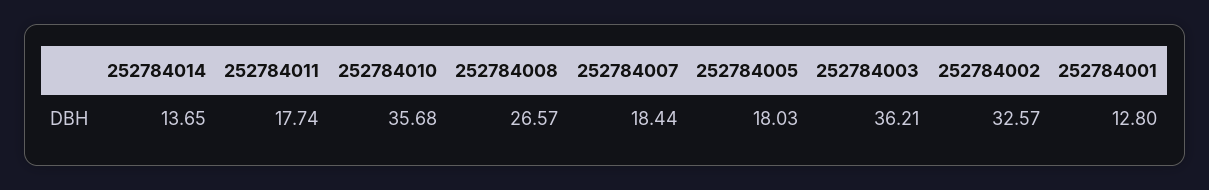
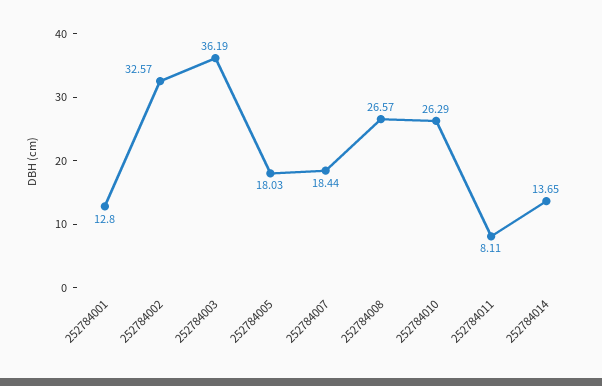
252784011: 17.74 -> 8.11
252784010: 35.68 -> 26.29
252784003: 36.21 -> 36.19

